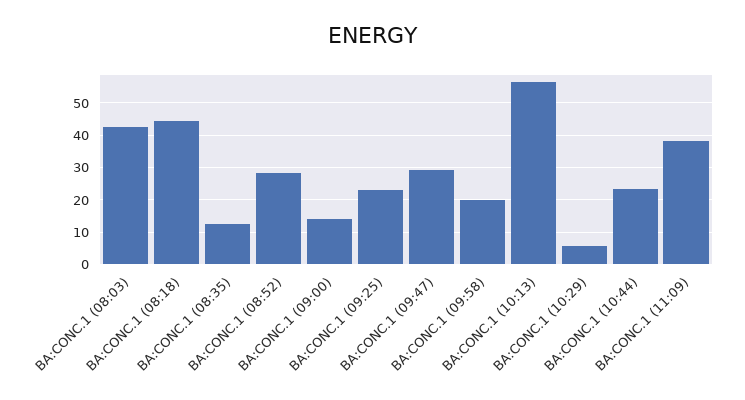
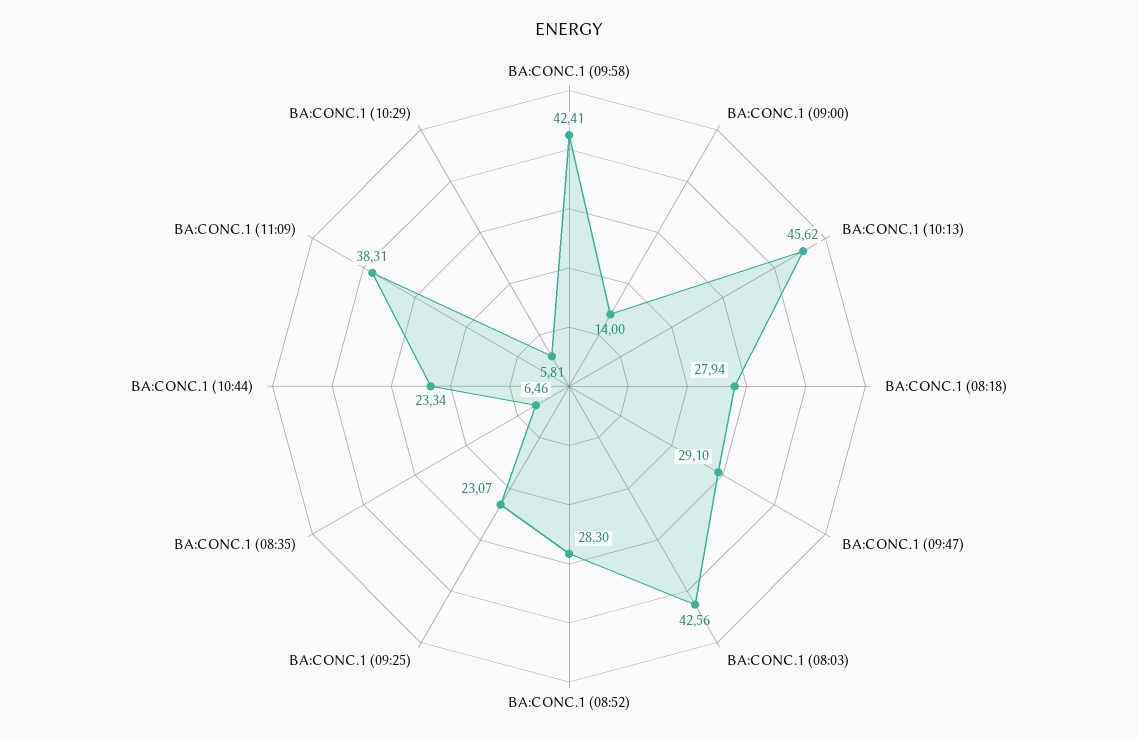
BA:CONC.1 (08:18): 44 -> 27.94
BA:CONC.1 (08:35): 12 -> 6.46
BA:CONC.1 (09:58): 20 -> 42.41
BA:CONC.1 (10:13): 56 -> 45.62

